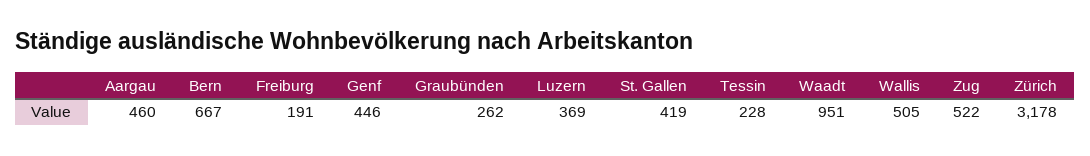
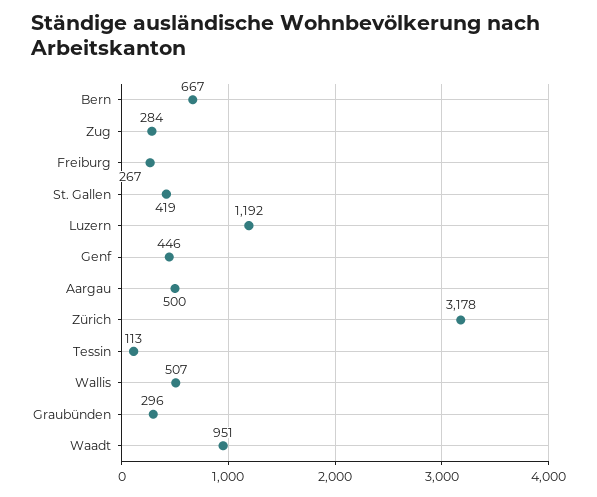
Aargau: 460 -> 500
Freiburg: 191 -> 267
Graubünden: 262 -> 296
Luzern: 369 -> 1192
Tessin: 228 -> 113
Wallis: 505 -> 507
Zug: 522 -> 284

